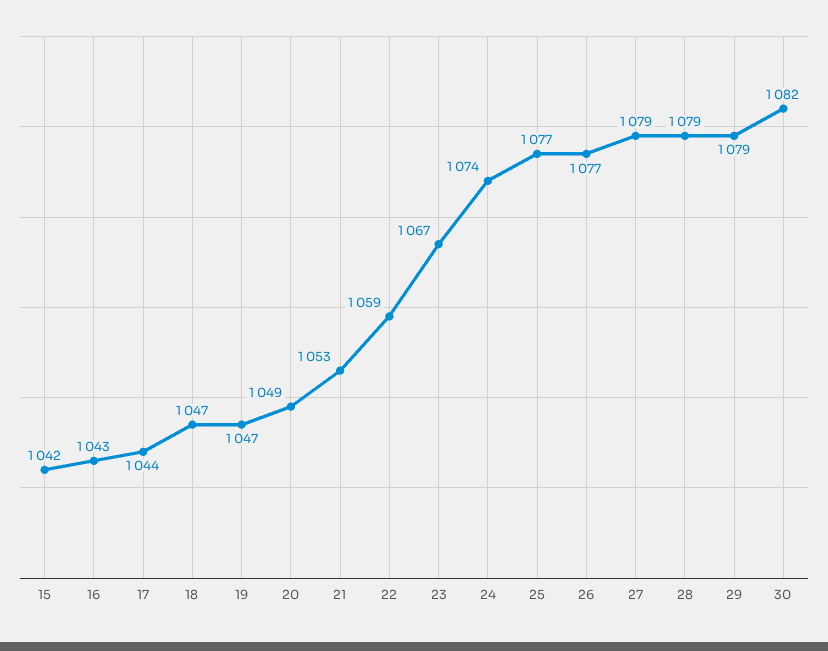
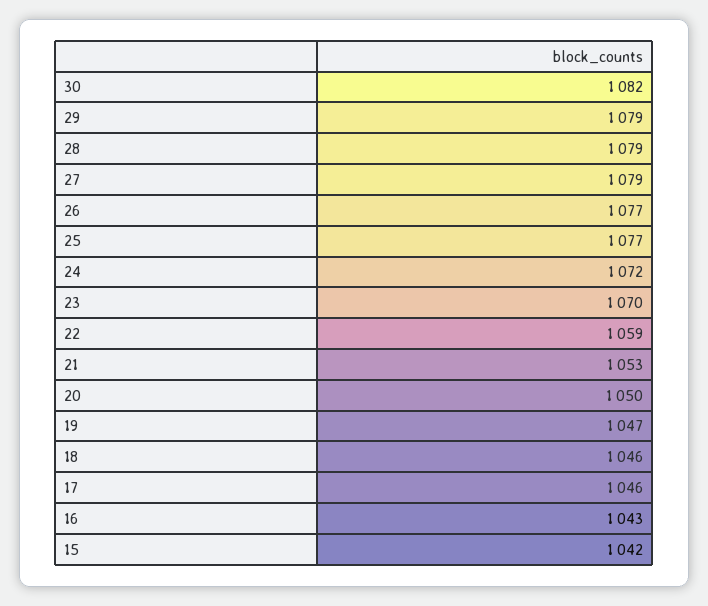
17: 1044 -> 1046
18: 1047 -> 1046
20: 1049 -> 1050
23: 1067 -> 1070
24: 1074 -> 1072

